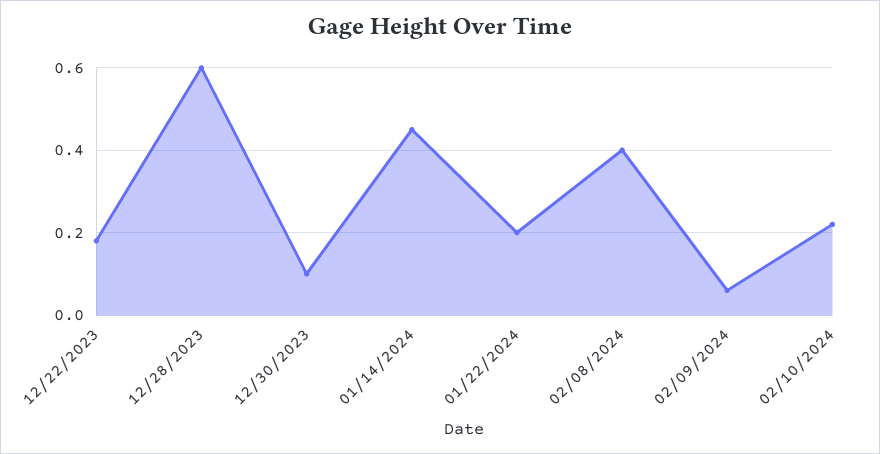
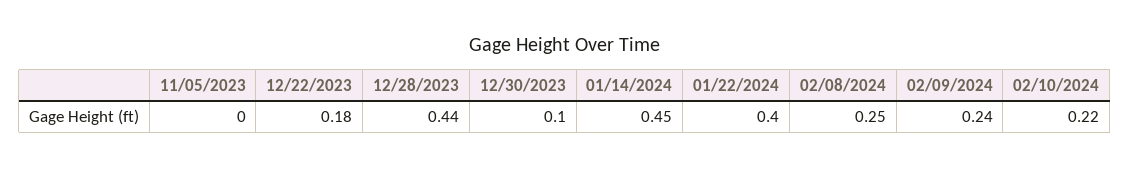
12/28/2023: 0.6 -> 0.44
01/22/2024: 0.2 -> 0.4
02/08/2024: 0.4 -> 0.25
02/09/2024: 0.05 -> 0.24
11/05/2023: none -> 0

